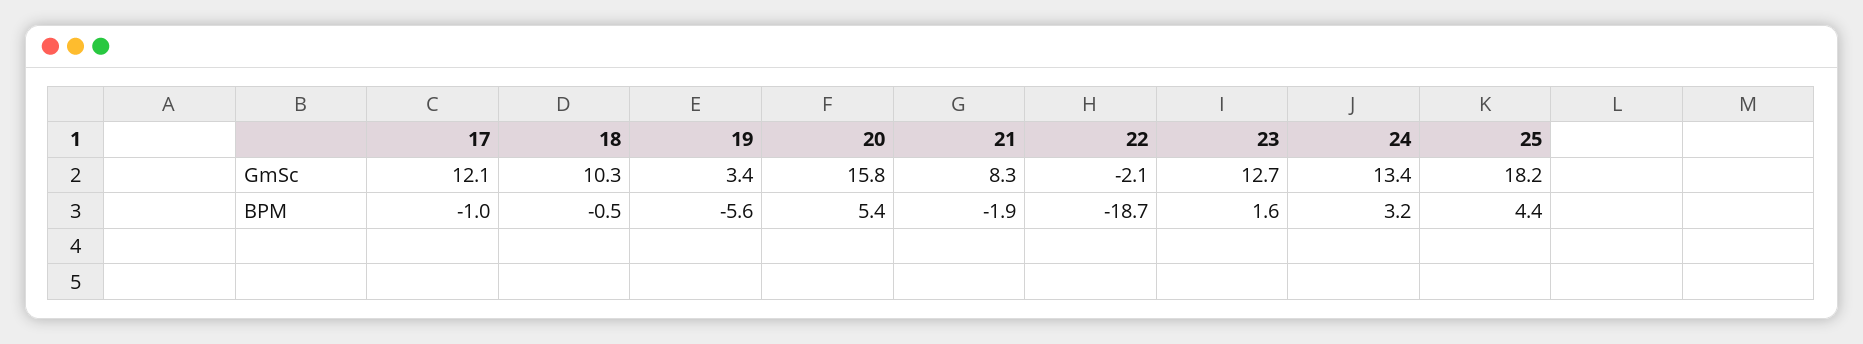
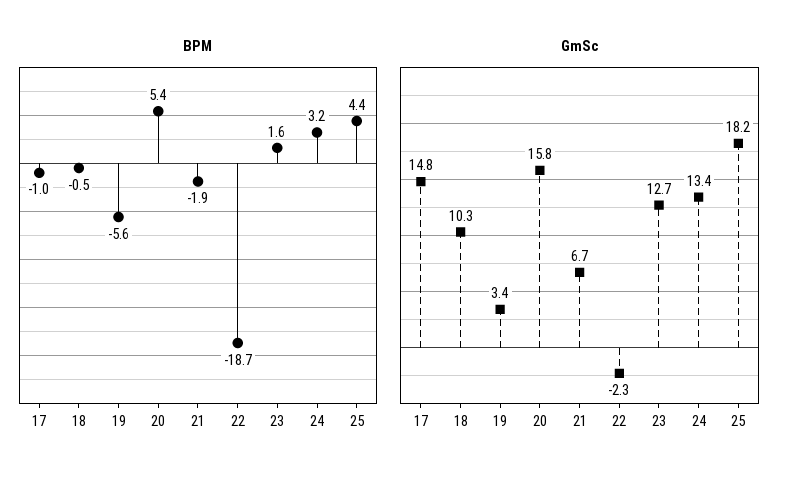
GmSc, 17: 12.1 -> 14.8
GmSc, 21: 8.3 -> 6.7
GmSc, 22: -2.1 -> -2.3

